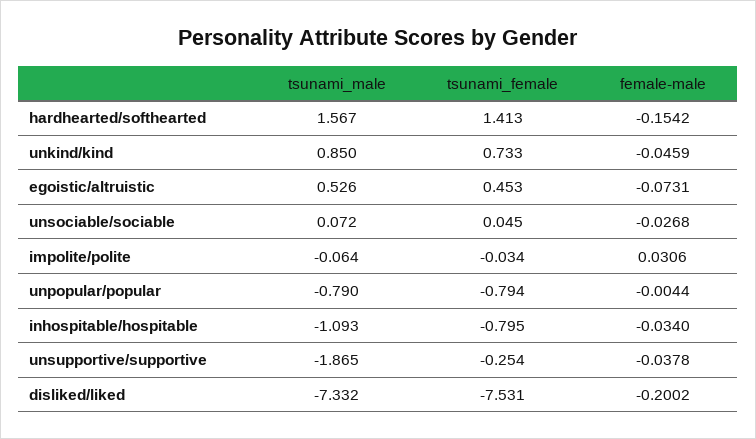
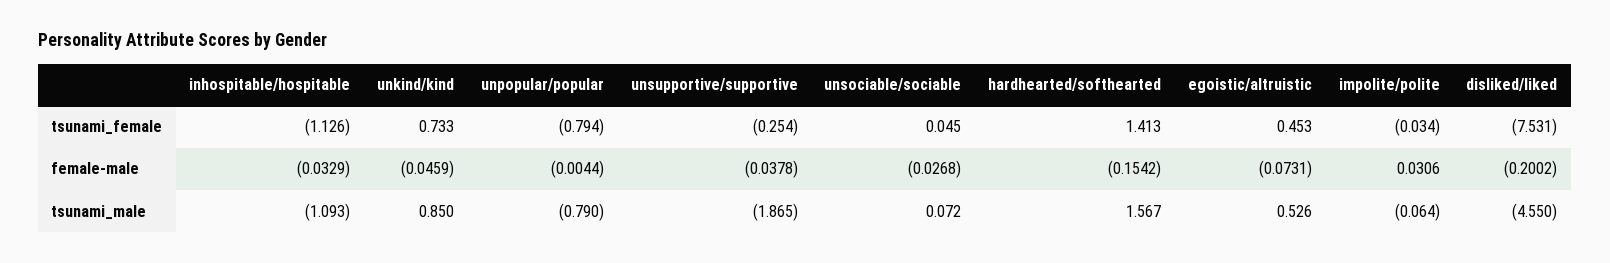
tsunami_female, inhospitable/hospitable: -0.795 -> -1.126
female-male, inhospitable/hospitable: -0.034 -> -0.0329
tsunami_male, disliked/liked: -7.332 -> -4.55

